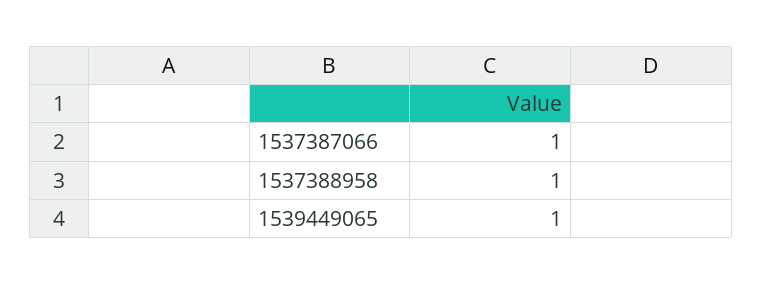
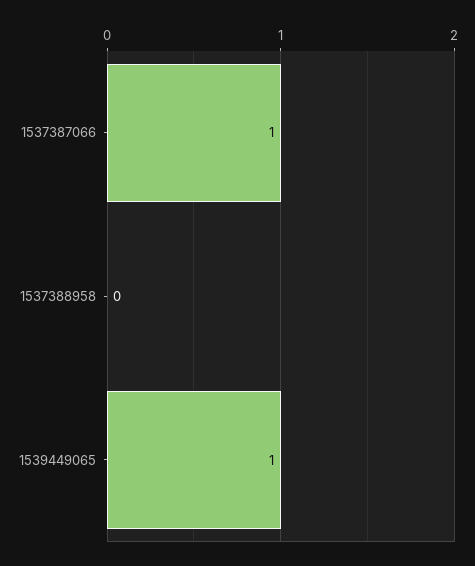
1537388958: 1 -> 0

